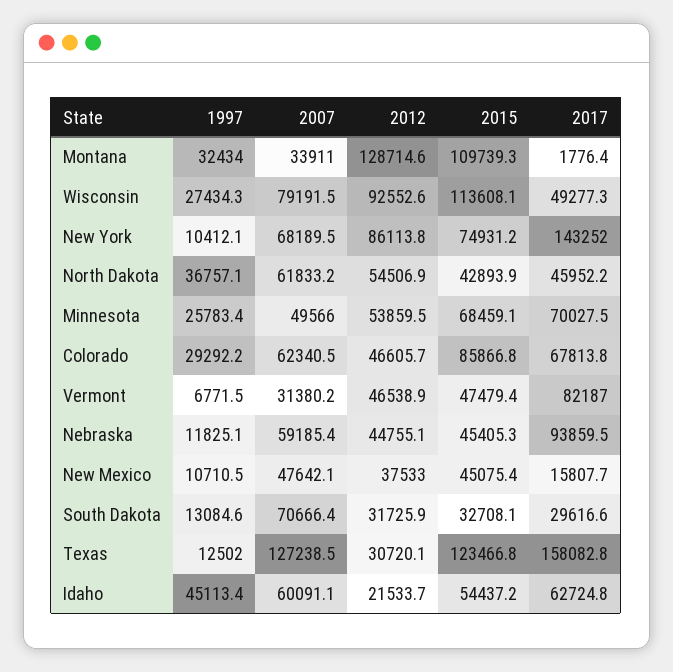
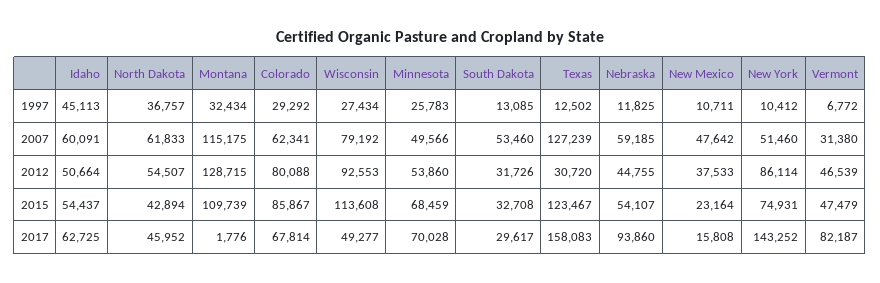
2007, Montana: 33911 -> 115175
2007, New York: 68189.5 -> 51460
2012, Colorado: 46605.7 -> 80088
2015, Nebraska: 45405.3 -> 54107
2015, New Mexico: 45075.4 -> 23164
2007, South Dakota: 70666.4 -> 53460
2012, Idaho: 21533.7 -> 50664

